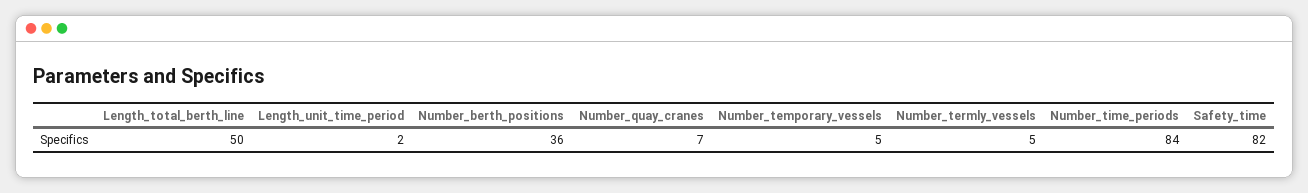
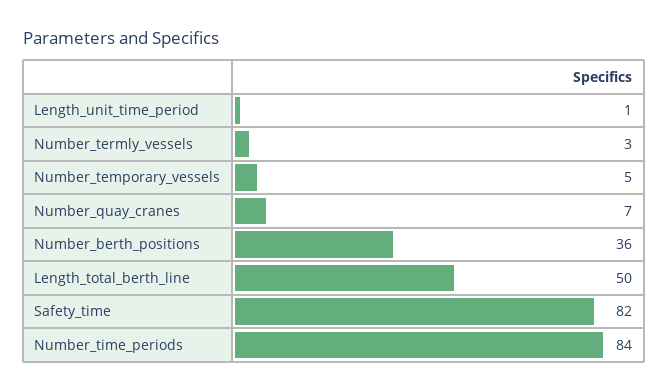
Length_unit_time_period: 2 -> 1
Number_termly_vessels: 5 -> 3

